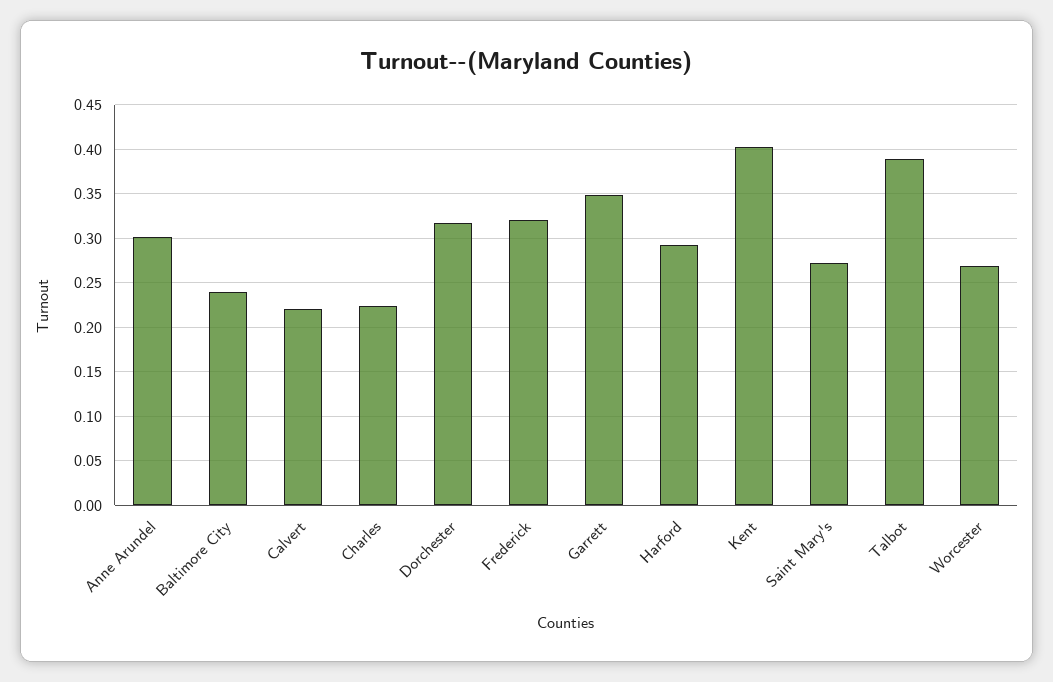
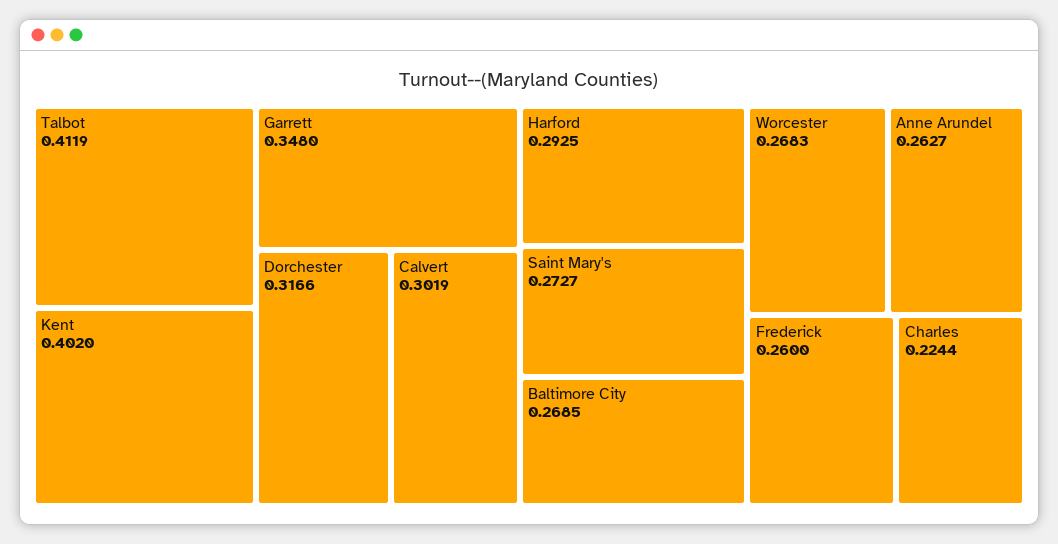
Anne Arundel: 0.3 -> 0.2627
Baltimore City: 0.24 -> 0.2685
Calvert: 0.22 -> 0.3019
Frederick: 0.32 -> 0.26
Talbot: 0.39 -> 0.4119

